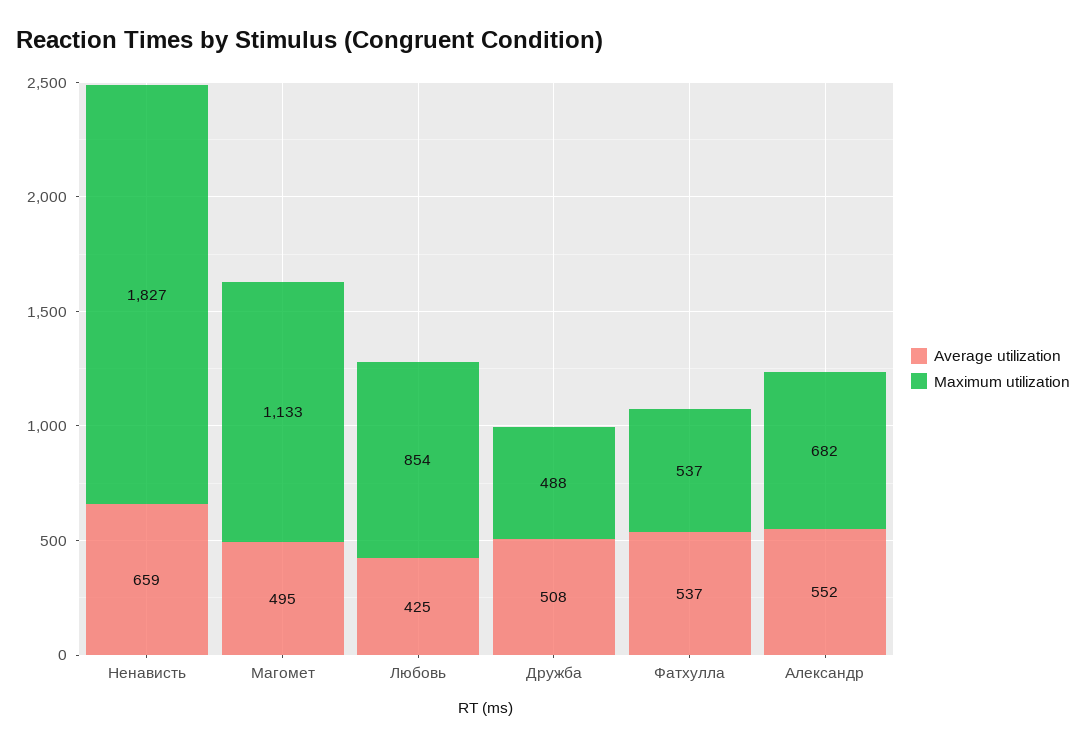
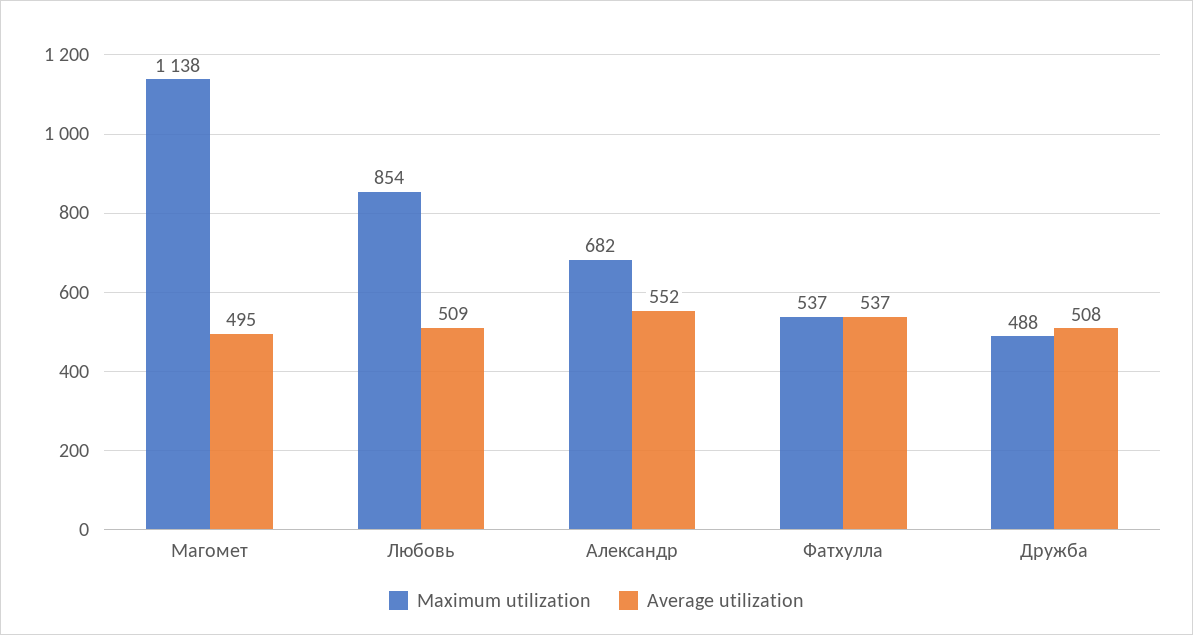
Average utilization, Ненависть: 659 -> none
Maximum utilization, Ненависть: 1827 -> none
Maximum utilization, Магомет: 1133 -> 1138
Average utilization, Любовь: 425 -> 509

